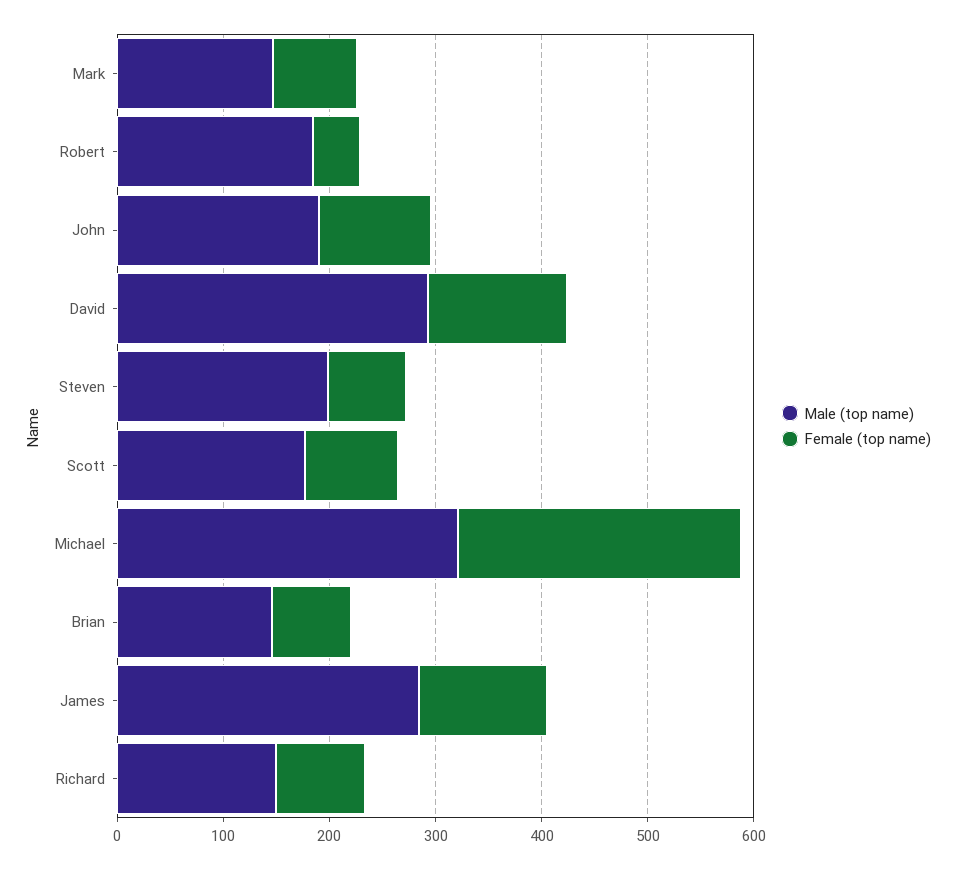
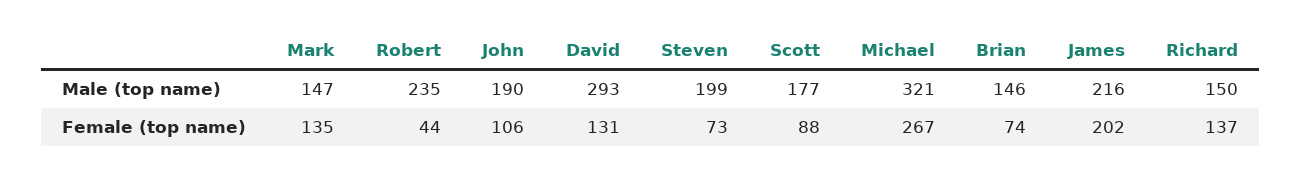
Female (top name), Mark: 80 -> 135
Male (top name), Robert: 180 -> 235
Male (top name), James: 280 -> 216
Female (top name), James: 120 -> 202
Female (top name), Richard: 80 -> 137

